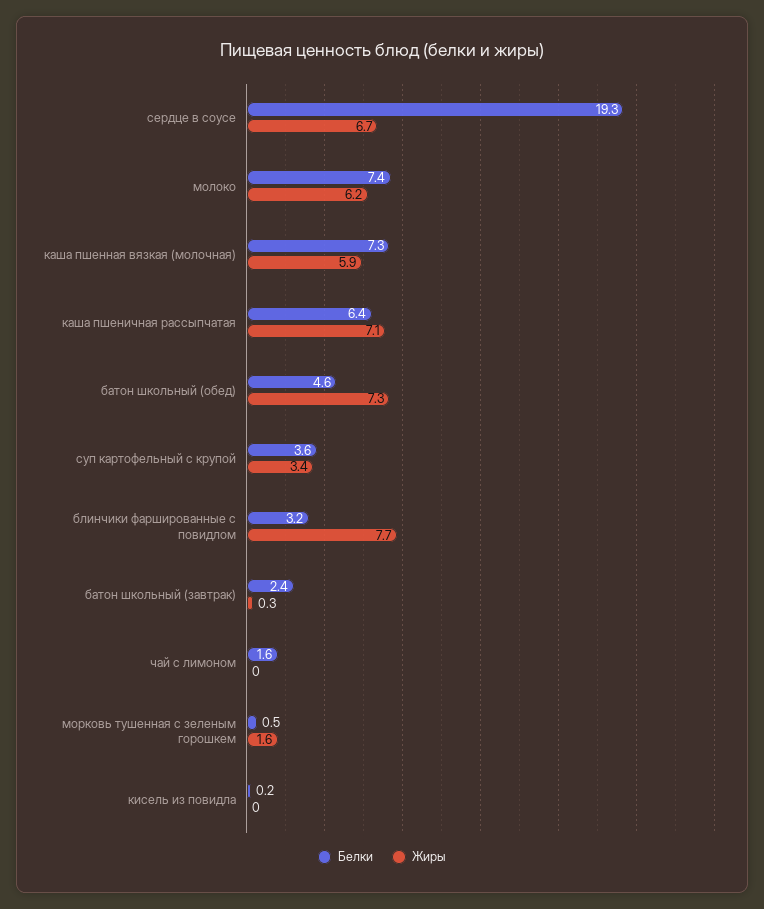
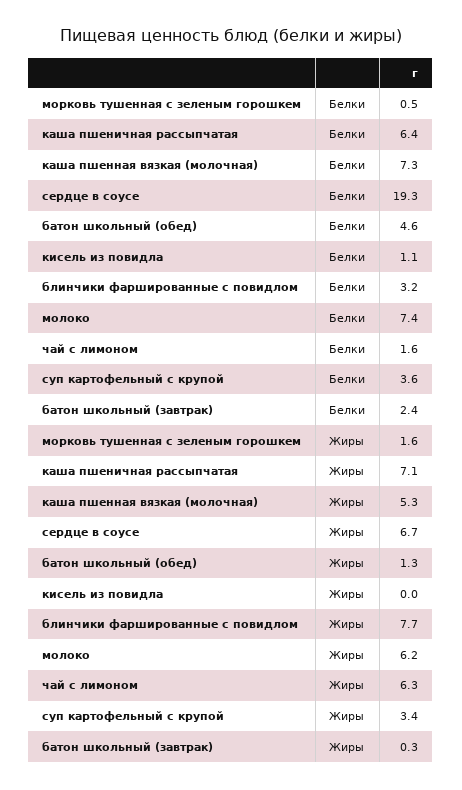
Жиры, каша пшенная вязкая (молочная): 5.9 -> 5.3
Жиры, батон школьный (обед): 7.3 -> 1.3
Жиры, чай с лимоном: 0 -> 6.3
Белки, кисель из повидла: 0.2 -> 1.1

